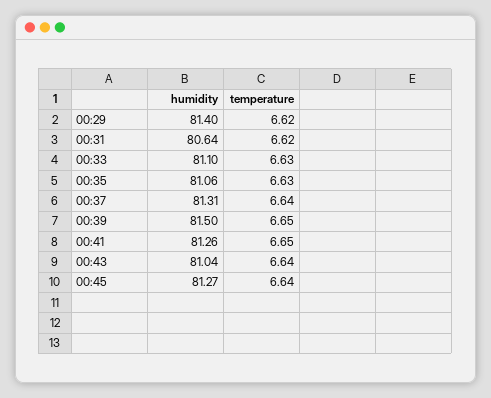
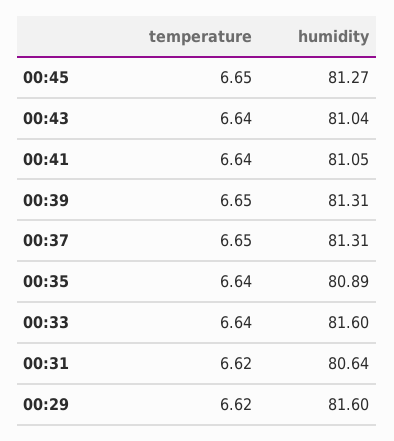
humidity, 00:29: 81.4 -> 81.6
humidity, 00:33: 81.1 -> 81.6
temperature, 00:33: 6.63 -> 6.64
humidity, 00:35: 81.06 -> 80.89
temperature, 00:35: 6.63 -> 6.64
temperature, 00:37: 6.64 -> 6.65
humidity, 00:39: 81.5 -> 81.31
humidity, 00:41: 81.26 -> 81.05
temperature, 00:41: 6.65 -> 6.64
temperature, 00:45: 6.64 -> 6.65

